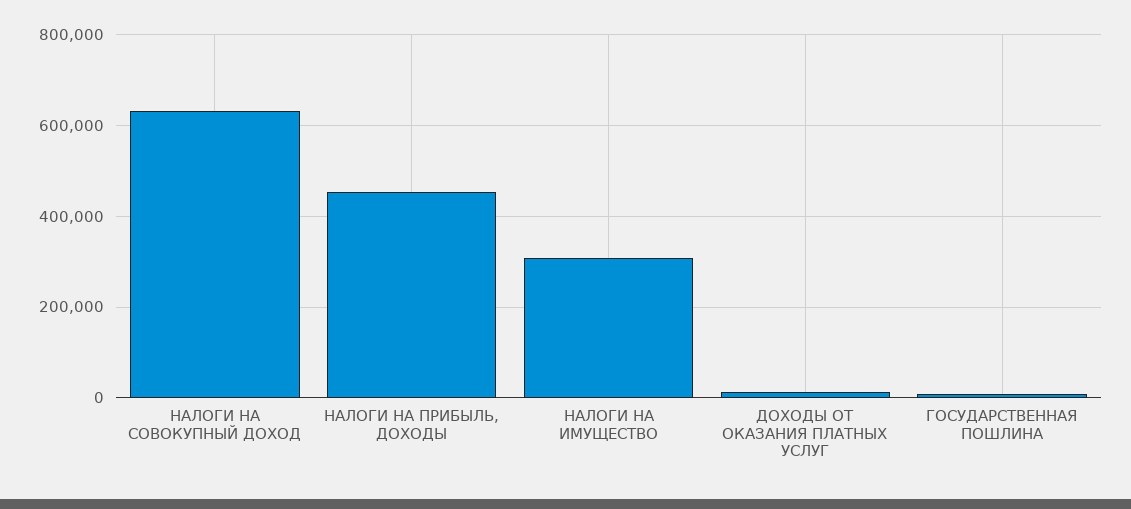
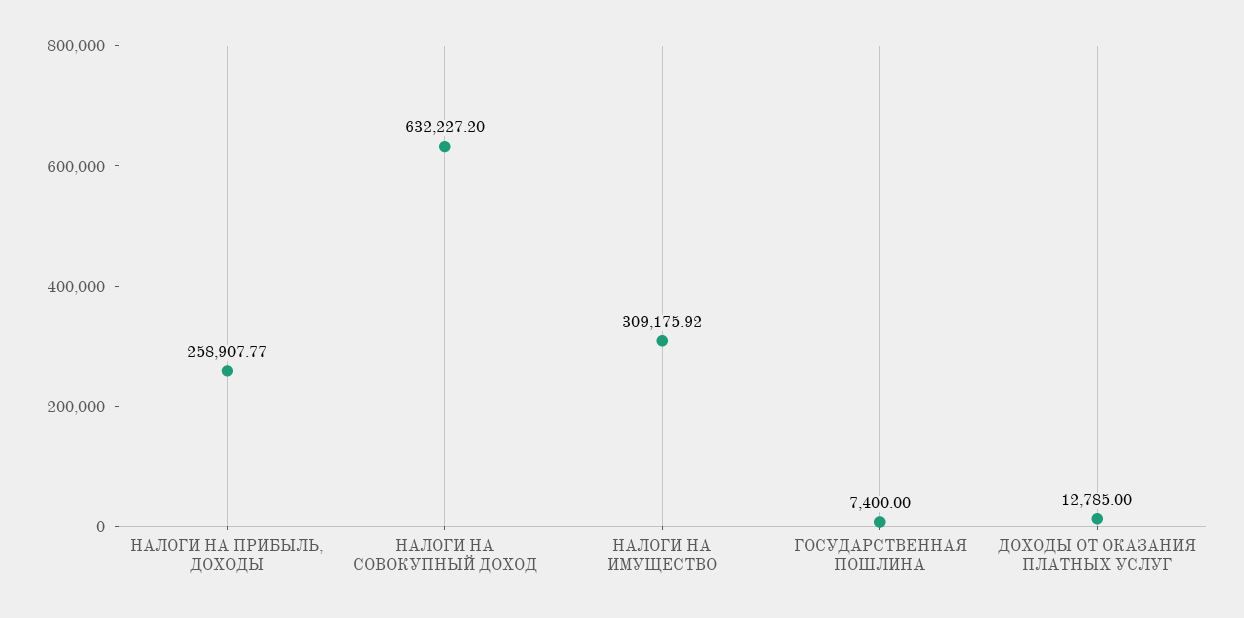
НАЛОГИ НА ПРИБЫЛЬ, ДОХОДЫ: 460000 -> 258907.77

